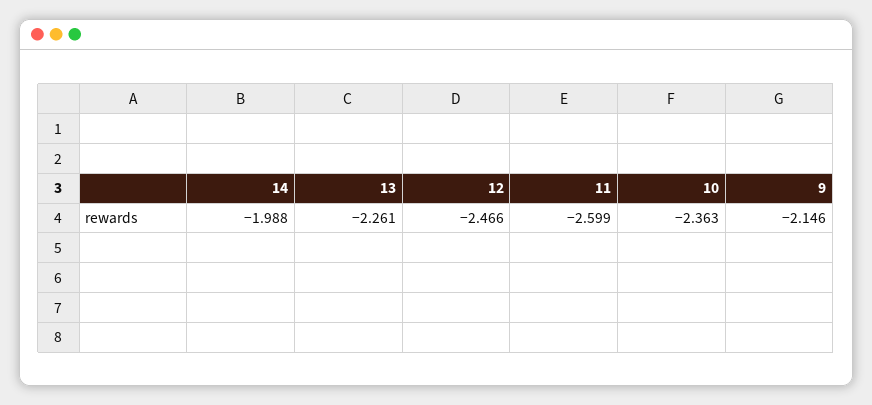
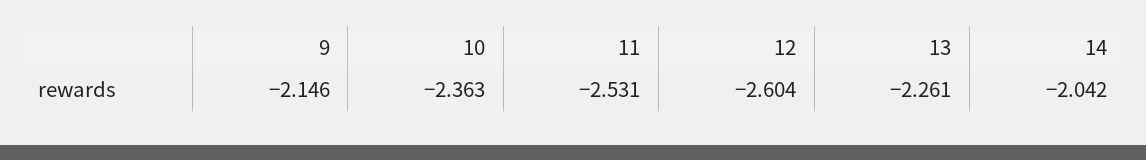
14: -1.988 -> -2.042
12: -2.466 -> -2.604
11: -2.599 -> -2.531

